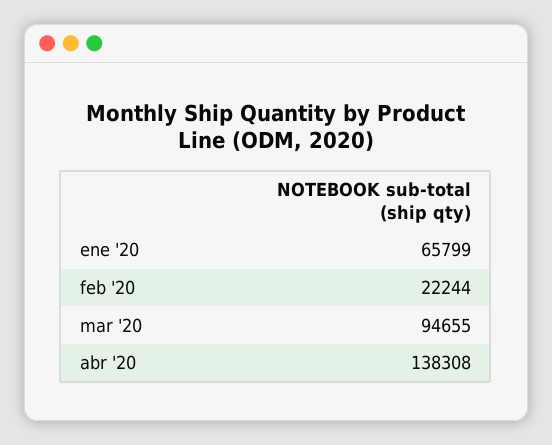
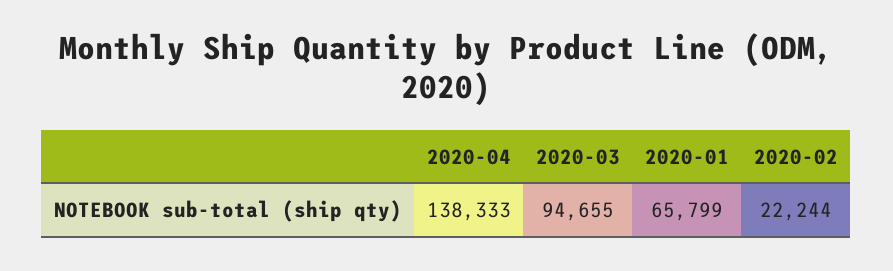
abr '20: 138308 -> 138333

